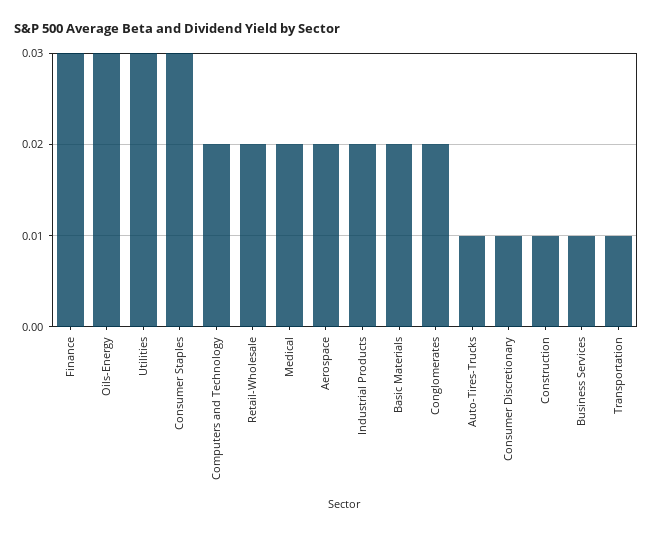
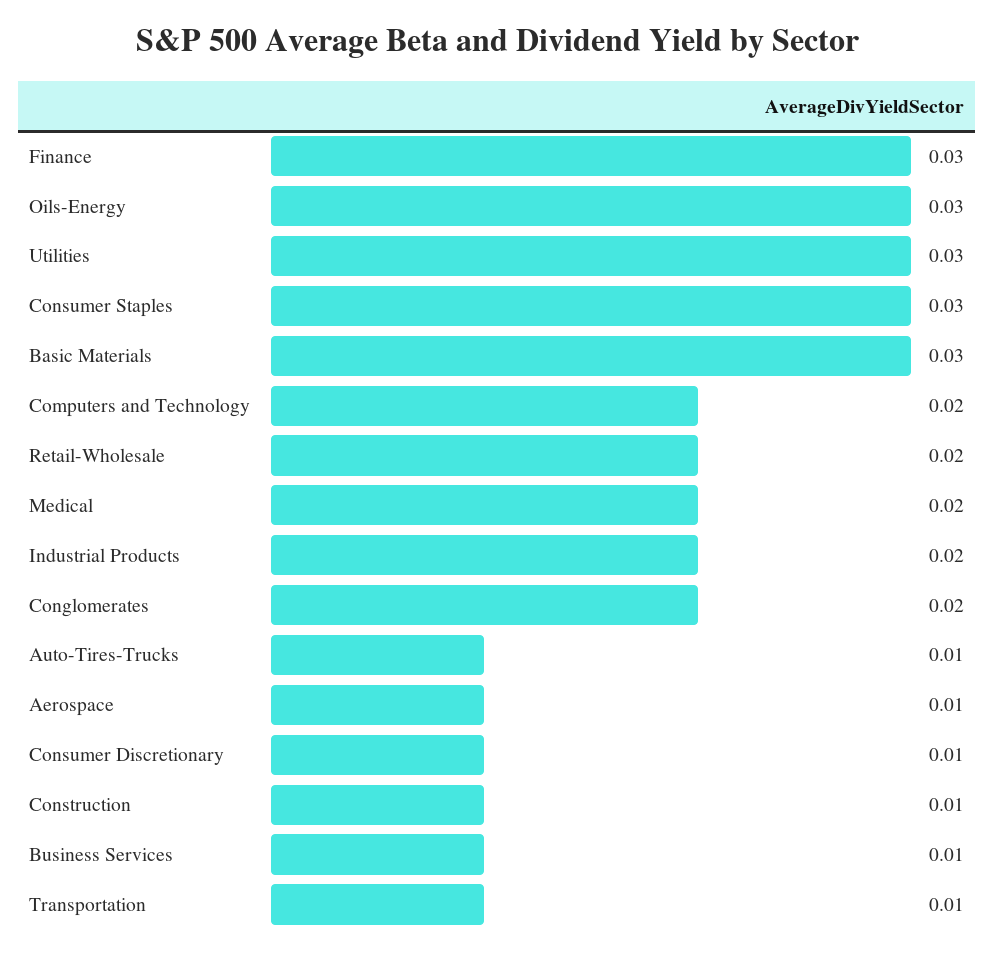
Aerospace: 0.02 -> 0.01
Basic Materials: 0.02 -> 0.03

